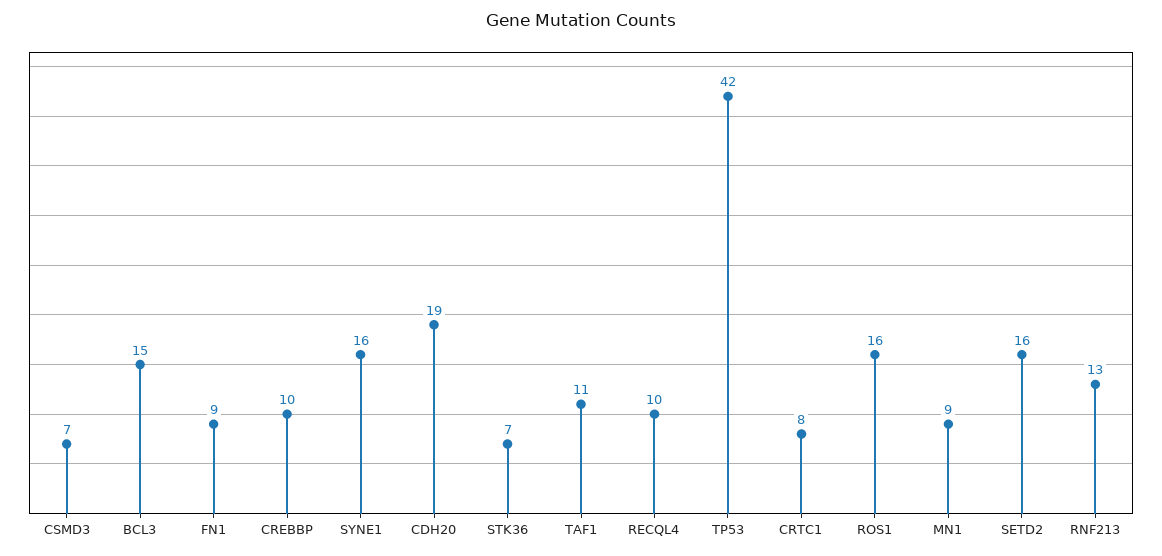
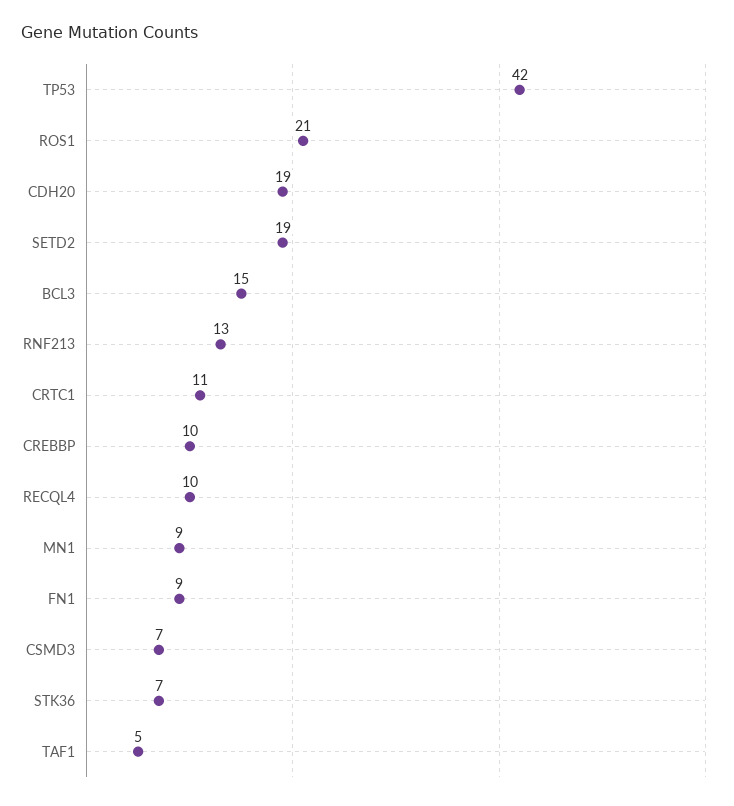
SYNE1: 16 -> none
TAF1: 11 -> 5
CRTC1: 8 -> 11
ROS1: 16 -> 21
SETD2: 16 -> 19

